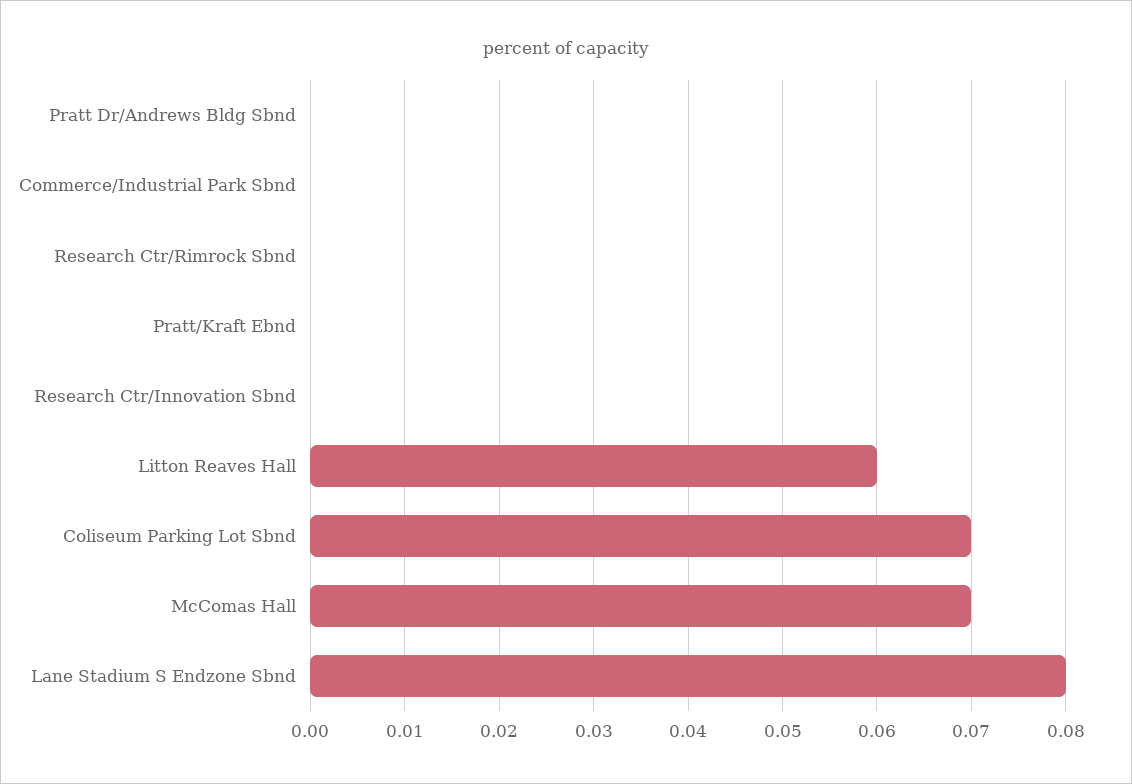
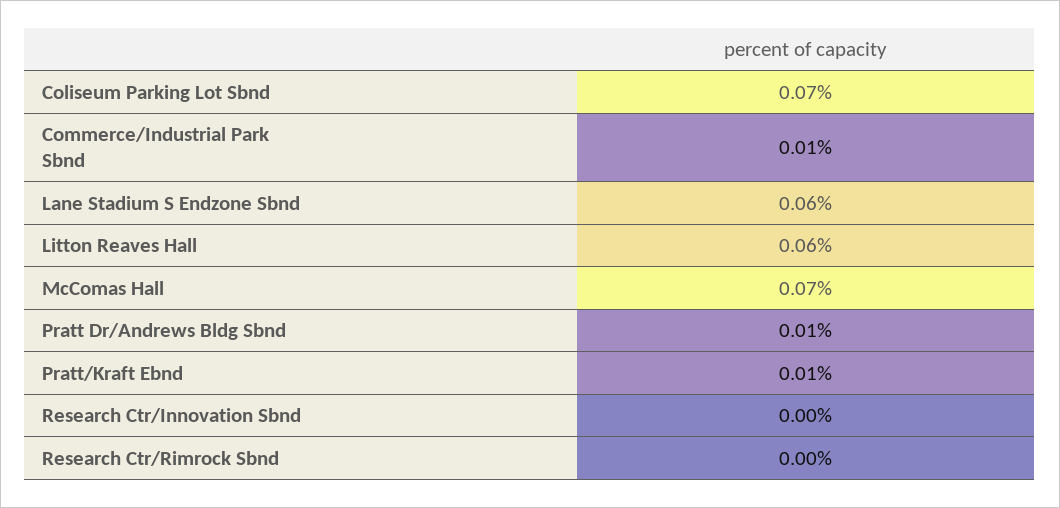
Pratt Dr/Andrews Bldg Sbnd: 0 -> 0.01
Commerce/Industrial Park Sbnd: 0 -> 0.01
Pratt/Kraft Ebnd: 0 -> 0.01
Lane Stadium S Endzone Sbnd: 0.08 -> 0.06

